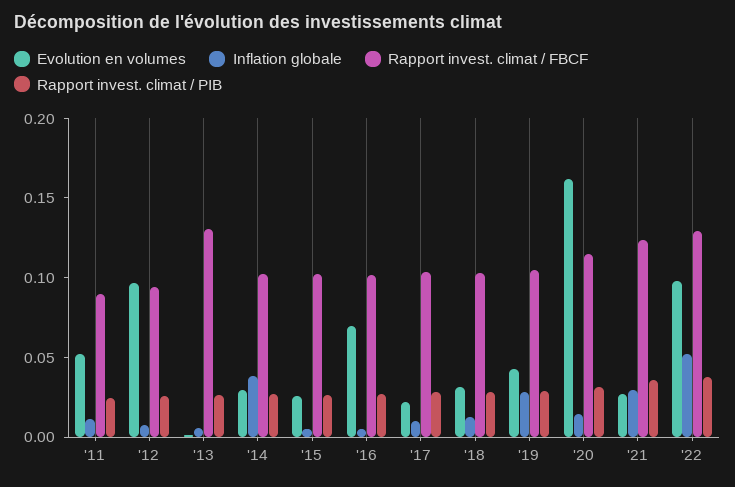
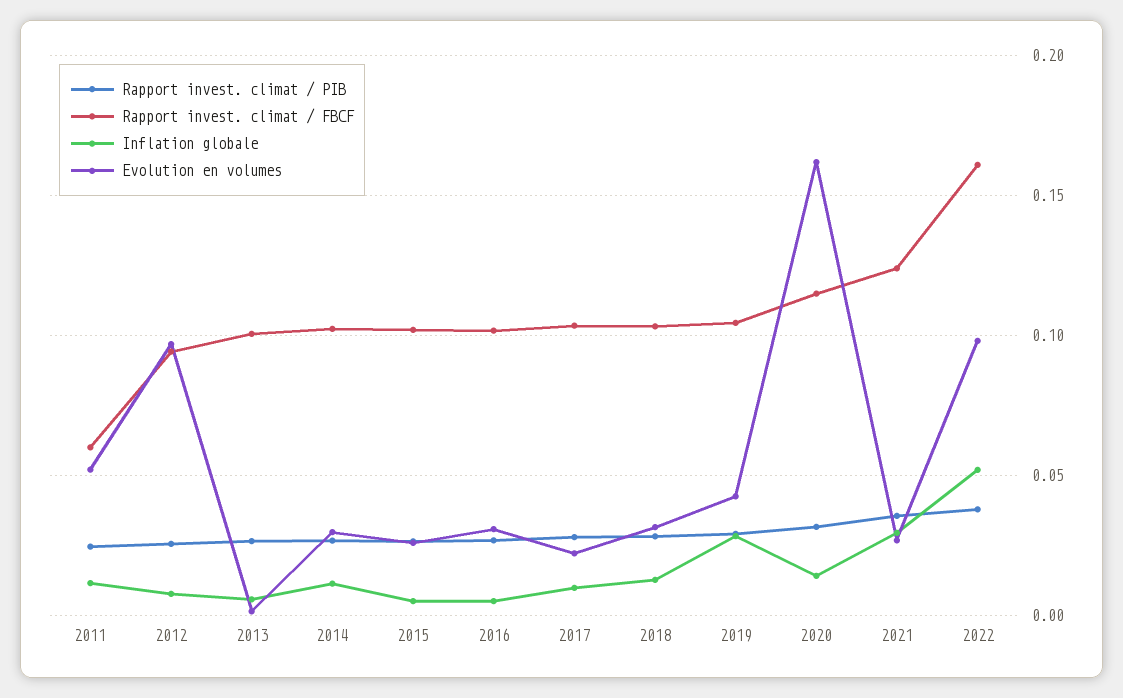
Rapport invest. climat / FBCF, '11: 0.09 -> 0.06
Rapport invest. climat / FBCF, '13: 0.13 -> 0.1
Inflation globale, '14: 0.04 -> 0.01
Evolution en volumes, '16: 0.07 -> 0.03
Rapport invest. climat / FBCF, '22: 0.13 -> 0.16

